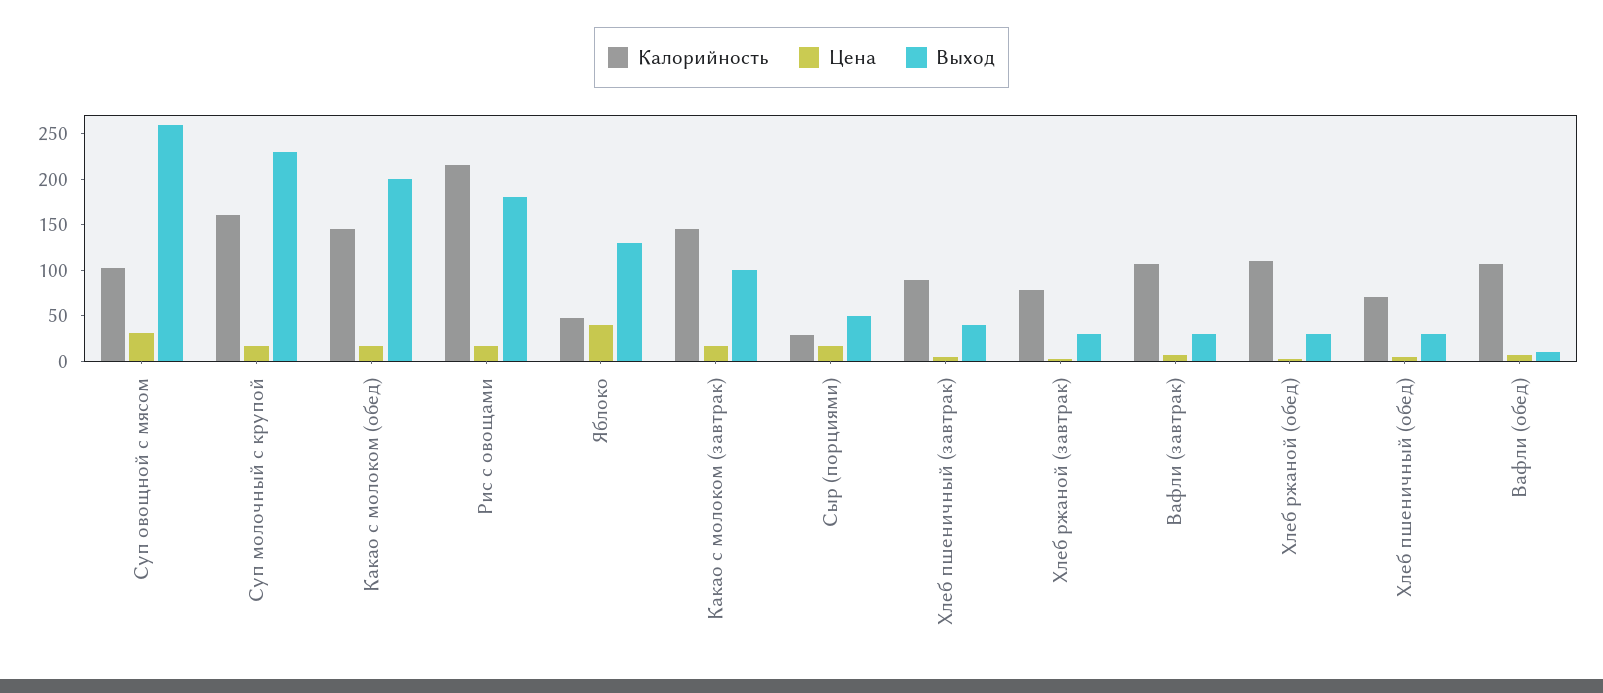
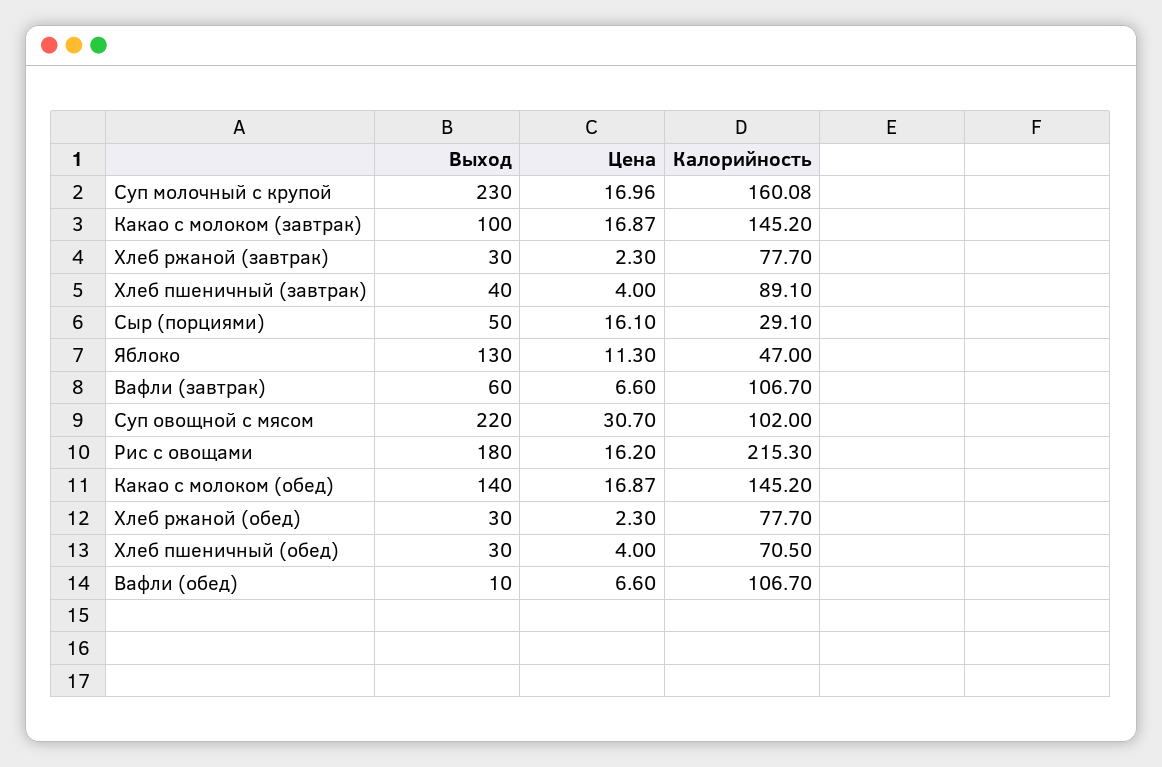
Выход, Суп овощной с мясом: 260 -> 220
Выход, Какао с молоком (обед): 200 -> 140
Цена, Яблоко: 40 -> 11.3
Выход, Вафли (завтрак): 30 -> 60
Калорийность, Хлеб ржаной (обед): 110 -> 77.7

